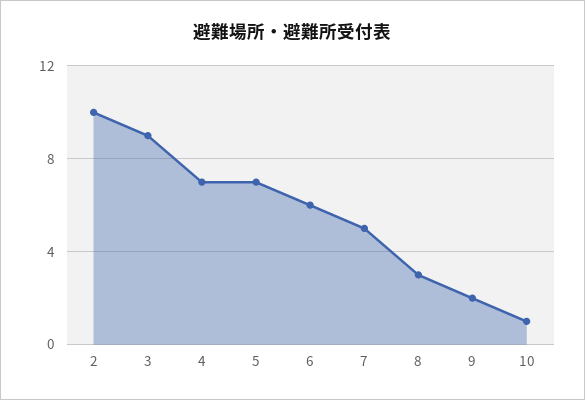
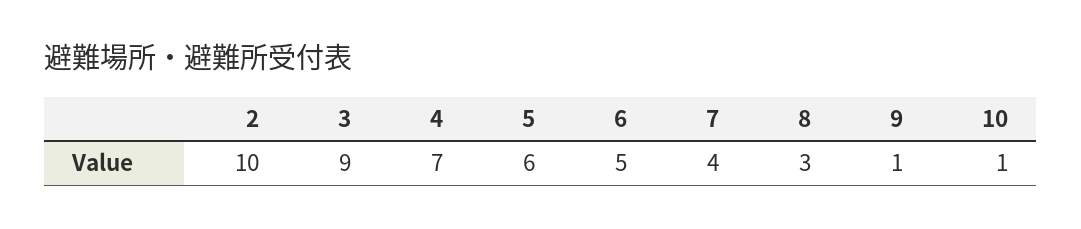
5: 7 -> 6
6: 6 -> 5
7: 5 -> 4
9: 2 -> 1

